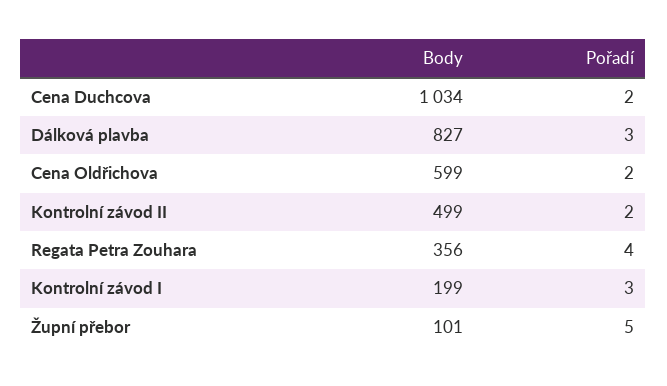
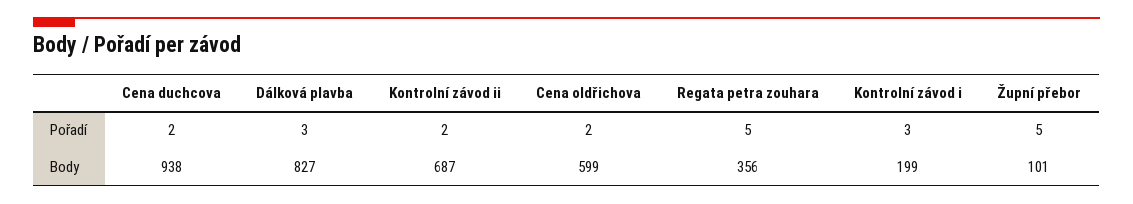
Body, Cena Duchcova: 1034 -> 938
Body, Kontrolní závod II: 499 -> 687
Pořadí, Regata Petra Zouhara: 4 -> 5

